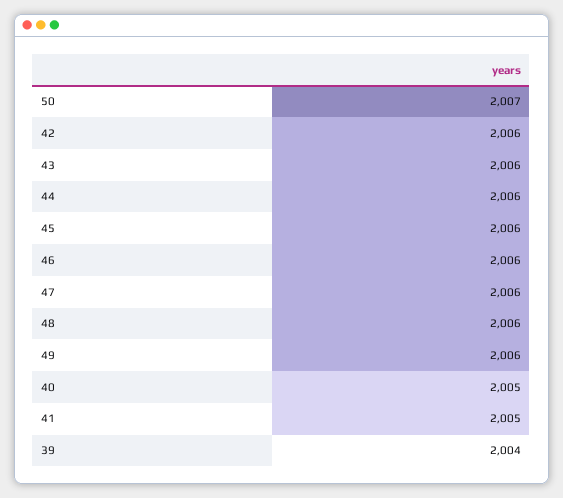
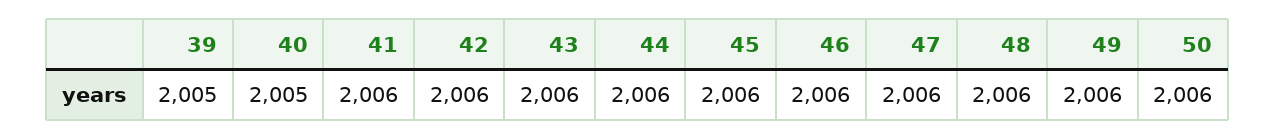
50: 2007 -> 2006
41: 2005 -> 2006
39: 2004 -> 2005

